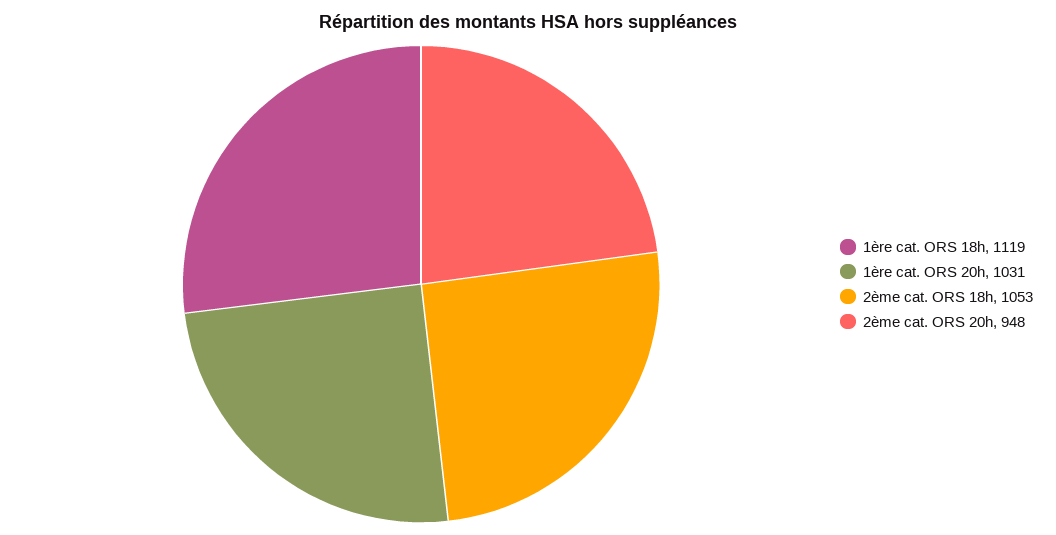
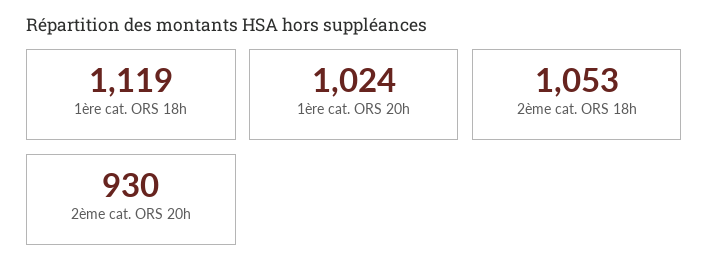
1ère cat. ORS 20h: 1031 -> 1024
2ème cat. ORS 20h: 948 -> 930

